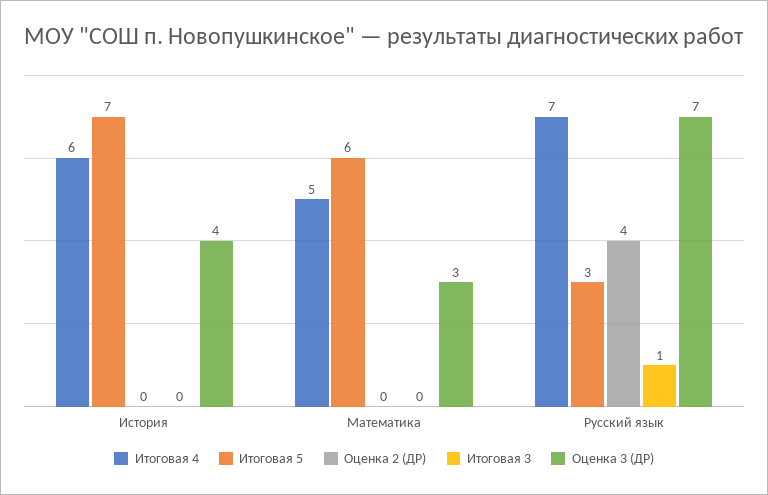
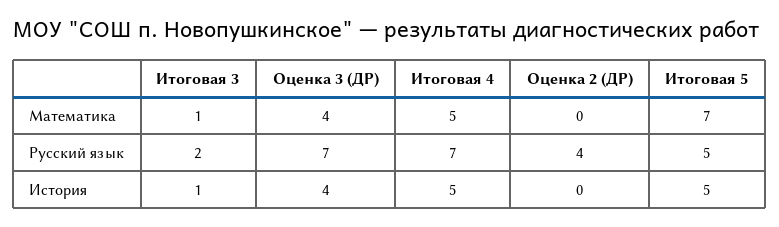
Итоговая 4, История: 6 -> 5
Итоговая 5, История: 7 -> 5
Итоговая 3, История: 0 -> 1
Итоговая 5, Математика: 6 -> 7
Итоговая 3, Математика: 0 -> 1
Оценка 3 (ДР), Математика: 3 -> 4
Итоговая 5, Русский язык: 3 -> 5
Итоговая 3, Русский язык: 1 -> 2

